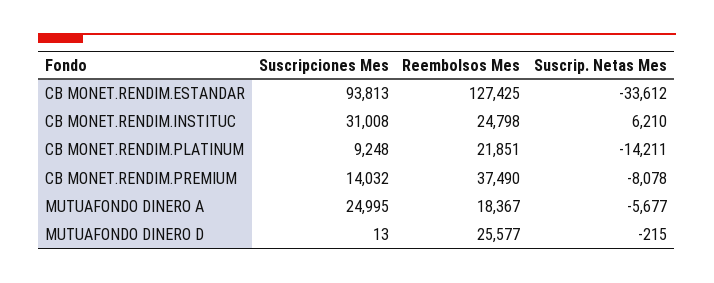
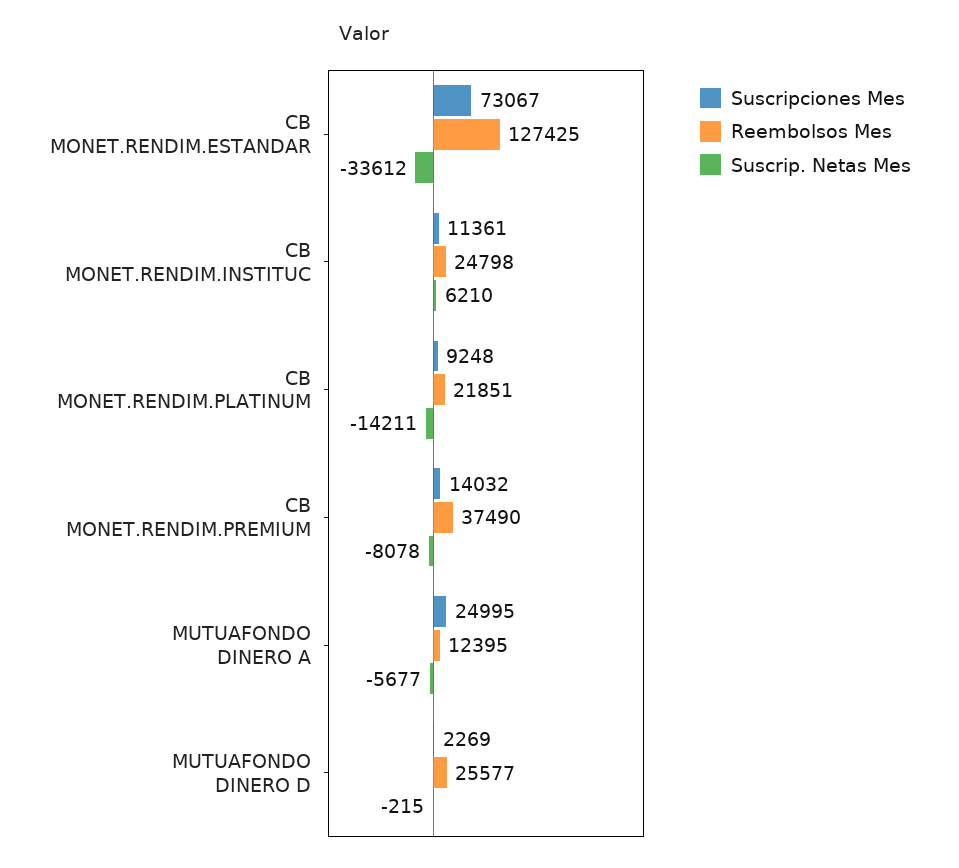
Suscripciones Mes, CB MONET.RENDIM.ESTANDAR: 93813 -> 73067
Suscripciones Mes, CB MONET.RENDIM.INSTITUC: 31008 -> 11361
Reembolsos Mes, MUTUAFONDO DINERO A: 18367 -> 12395
Suscripciones Mes, MUTUAFONDO DINERO D: 13 -> 2269

